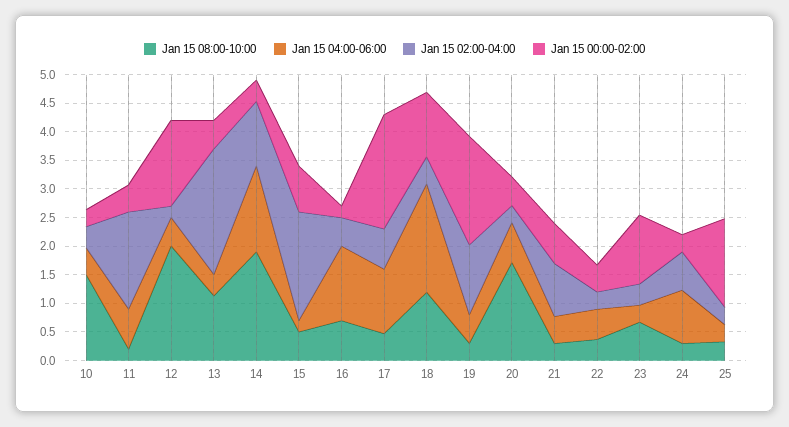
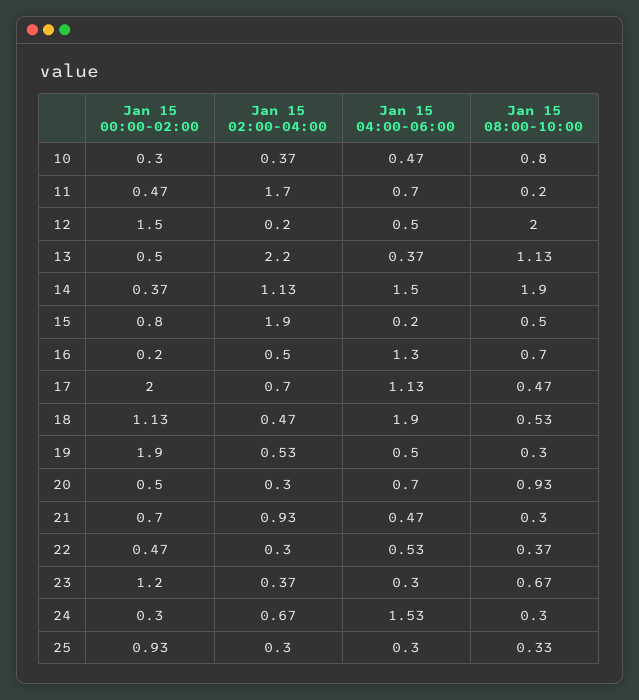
Jan 15 08:00-10:00, 10: 1.5 -> 0.8
Jan 15 08:00-10:00, 18: 1.25 -> 0.53
Jan 15 02:00-04:00, 19: 1.25 -> 0.53
Jan 15 08:00-10:00, 20: 1.75 -> 0.93
Jan 15 04:00-06:00, 24: 1 -> 1.53
Jan 15 00:00-02:00, 25: 1.5 -> 0.93

